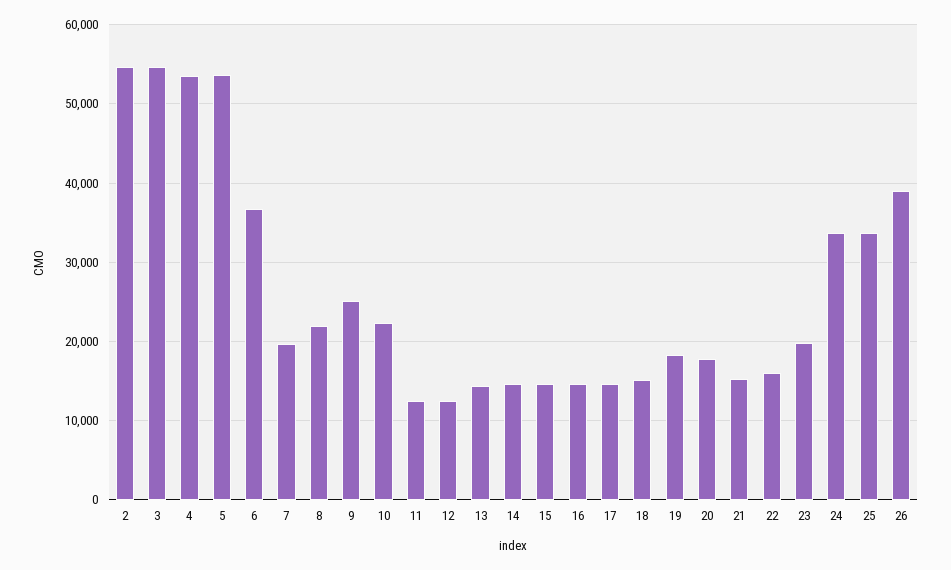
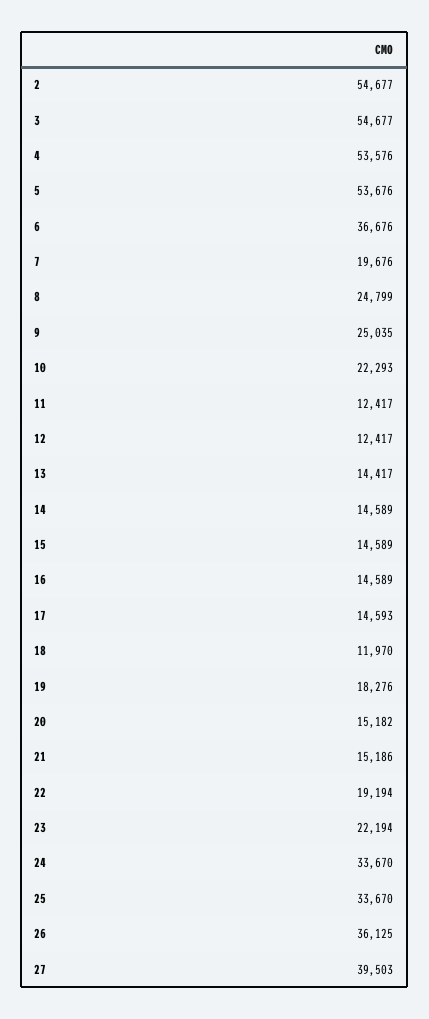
8: 22000 -> 24799
18: 15000 -> 11970
20: 18000 -> 15182
22: 16000 -> 19194
23: 20000 -> 22194
26: 39000 -> 36125
27: none -> 39503

